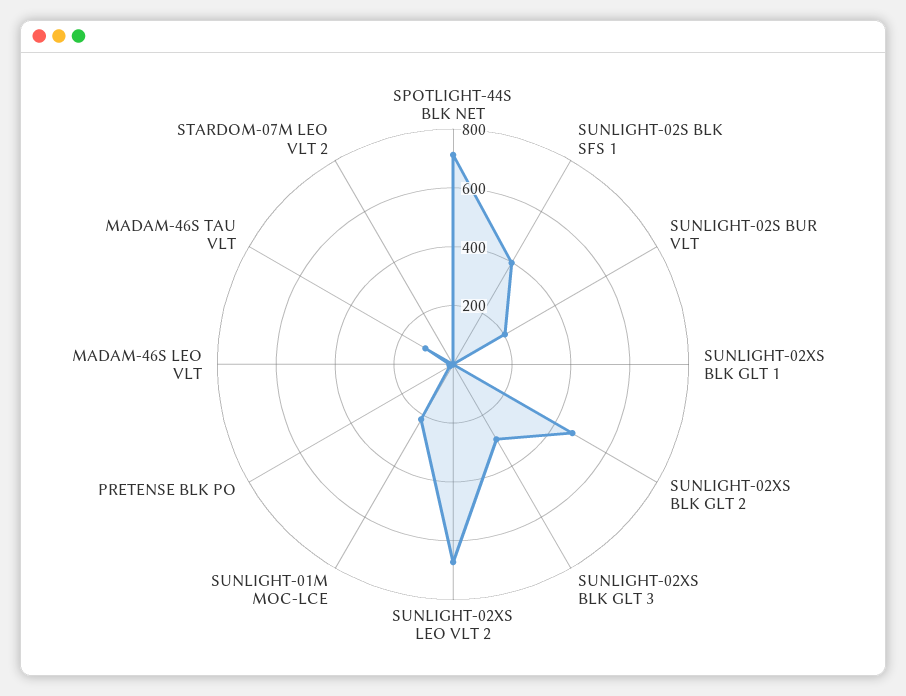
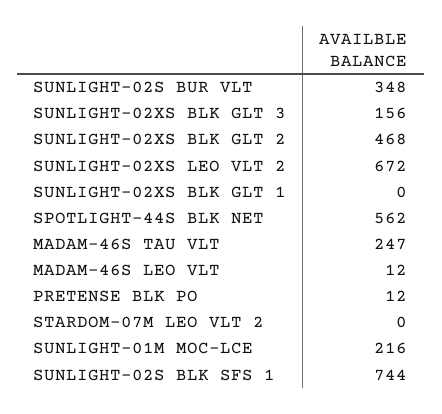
SPOTLIGHT-44S BLK NET: 700 -> 562
SUNLIGHT-02S BLK SFS 1: 400 -> 744
SUNLIGHT-02S BUR VLT: 200 -> 348
SUNLIGHT-02XS BLK GLT 3: 300 -> 156
MADAM-46S TAU VLT: 100 -> 247

